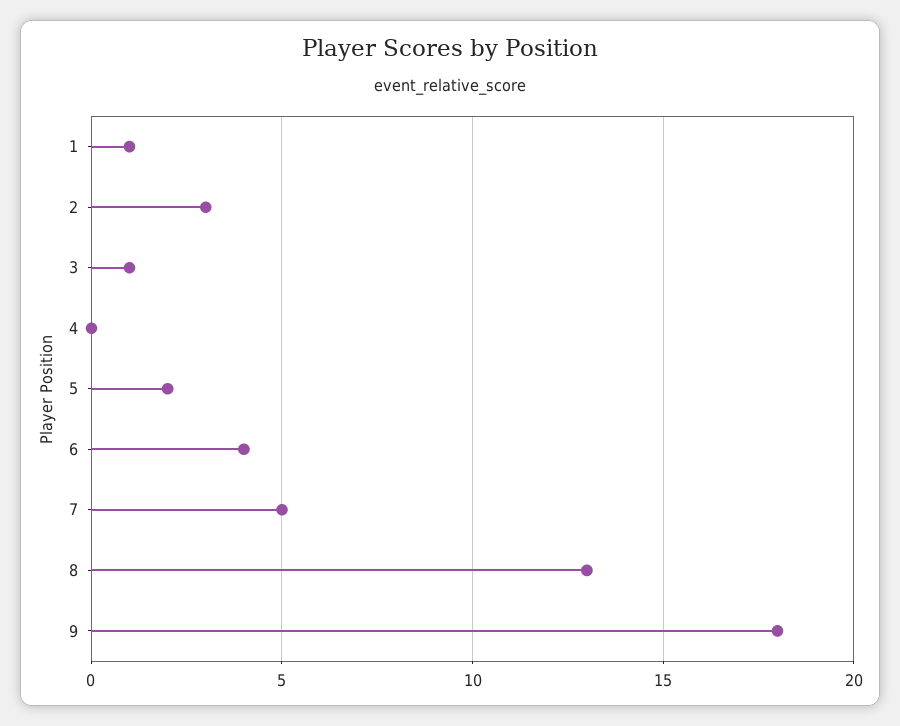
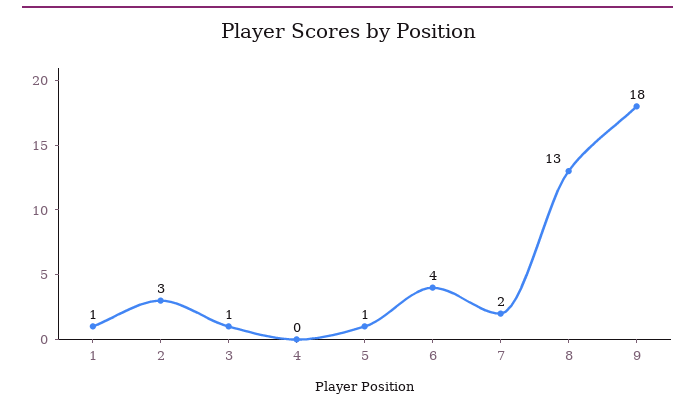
5: 2 -> 1
7: 5 -> 2

